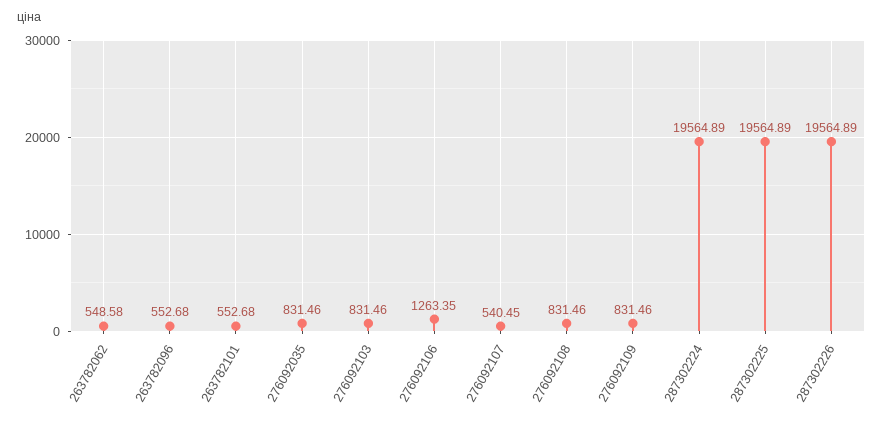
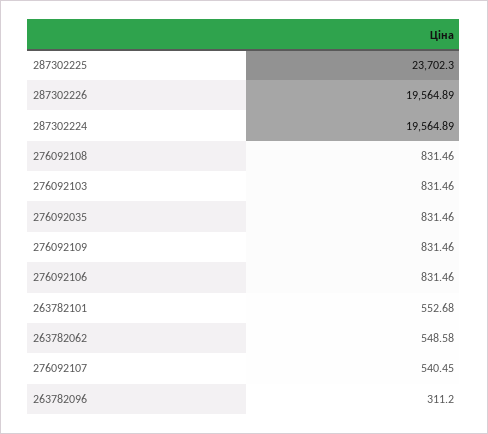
263782096: 552.68 -> 311.2
276092106: 1263.35 -> 831.46
287302225: 19564.89 -> 23702.3

